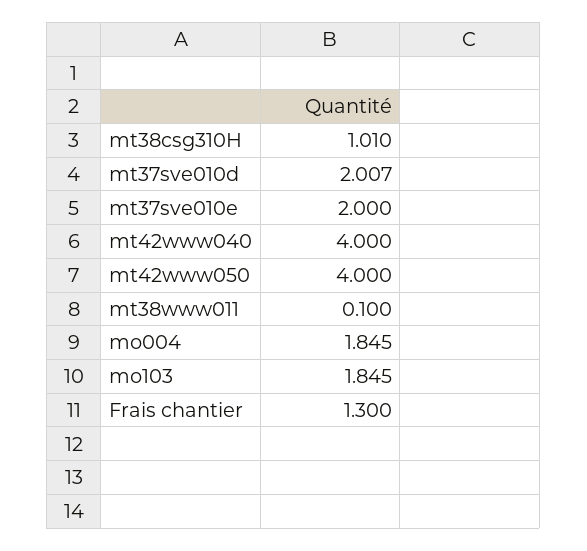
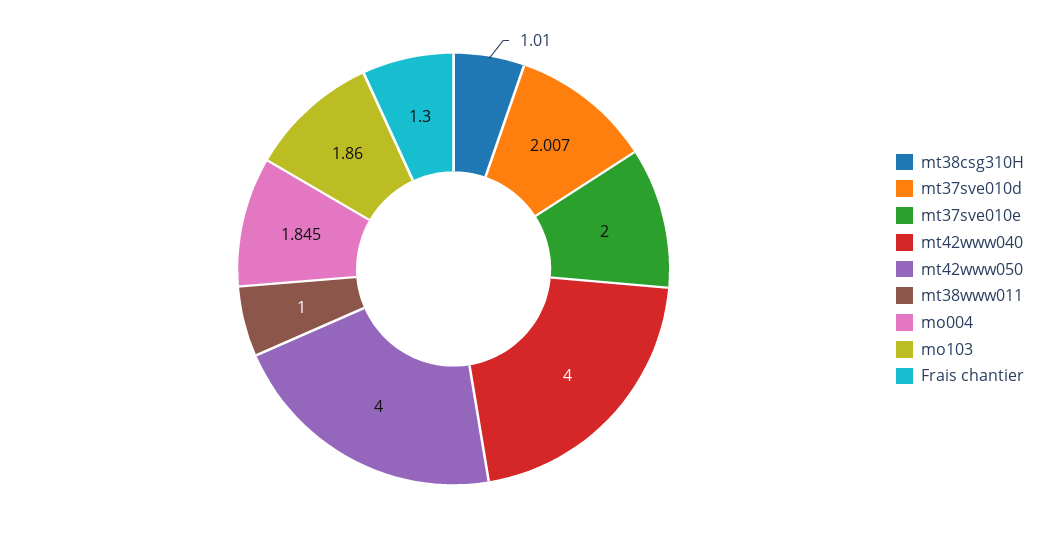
mt38www011: 0.1 -> 1
mo103: 1.845 -> 1.86

